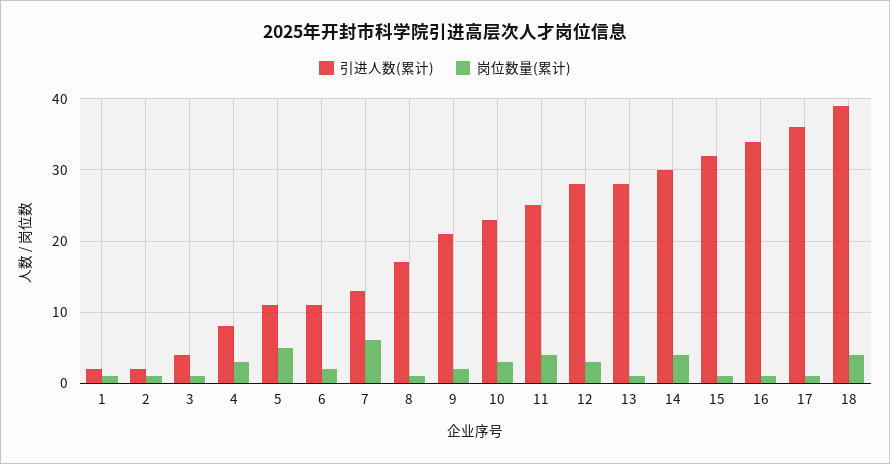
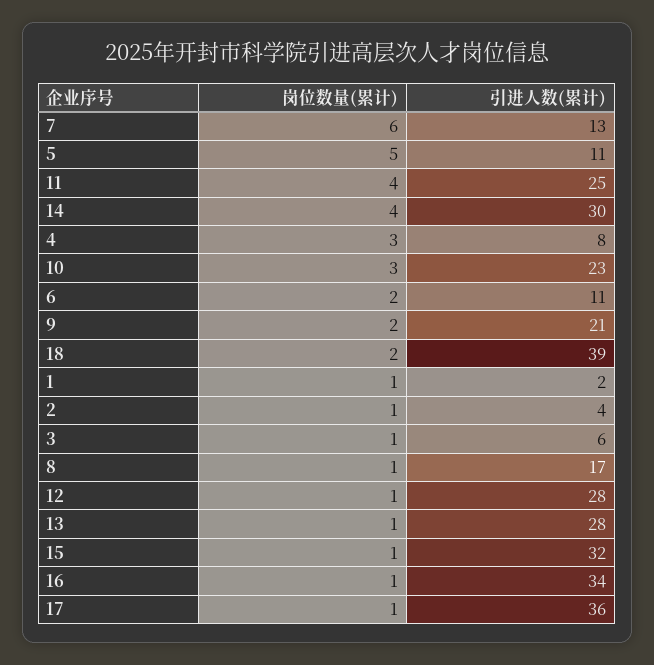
引进人数(累计), 2: 2 -> 4
引进人数(累计), 3: 4 -> 6
岗位数量(累计), 12: 3 -> 1
岗位数量(累计), 18: 4 -> 2

